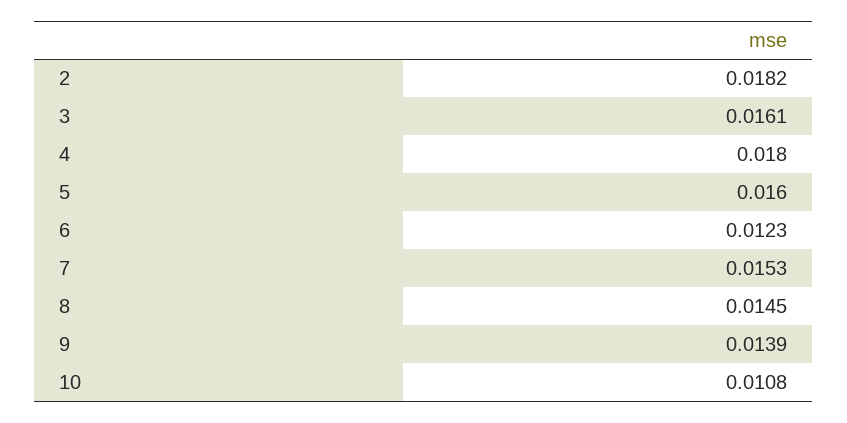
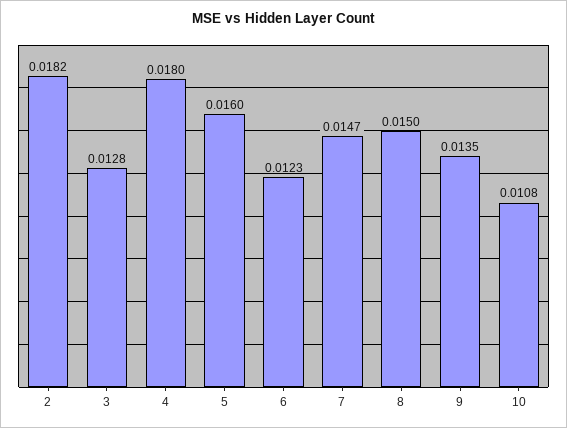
3: 0.0161 -> 0.0128
7: 0.0153 -> 0.0147
8: 0.0145 -> 0.015
9: 0.0139 -> 0.0135

